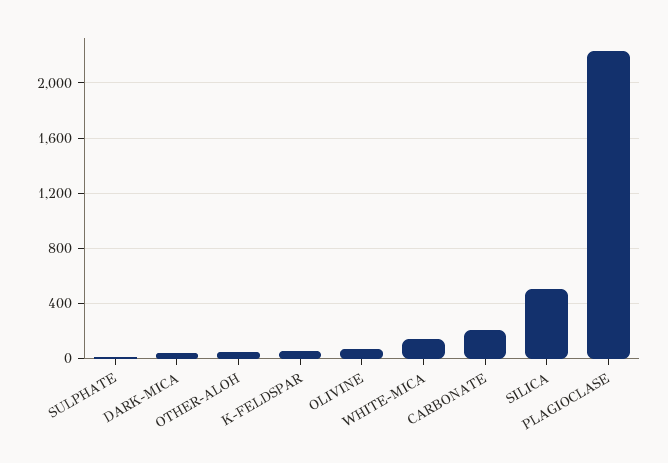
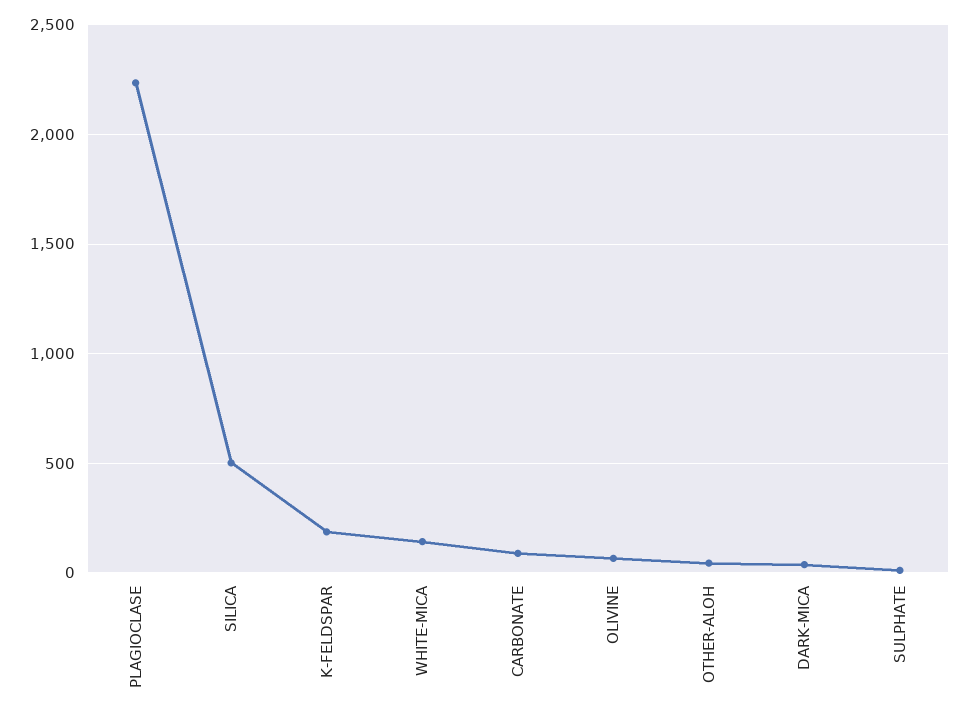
K-FELDSPAR: 50 -> 200
CARBONATE: 200 -> 100

